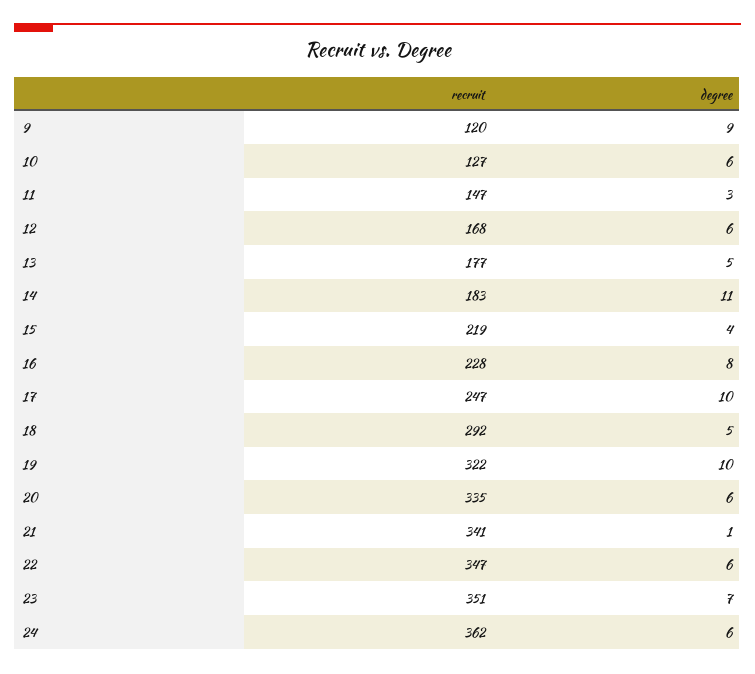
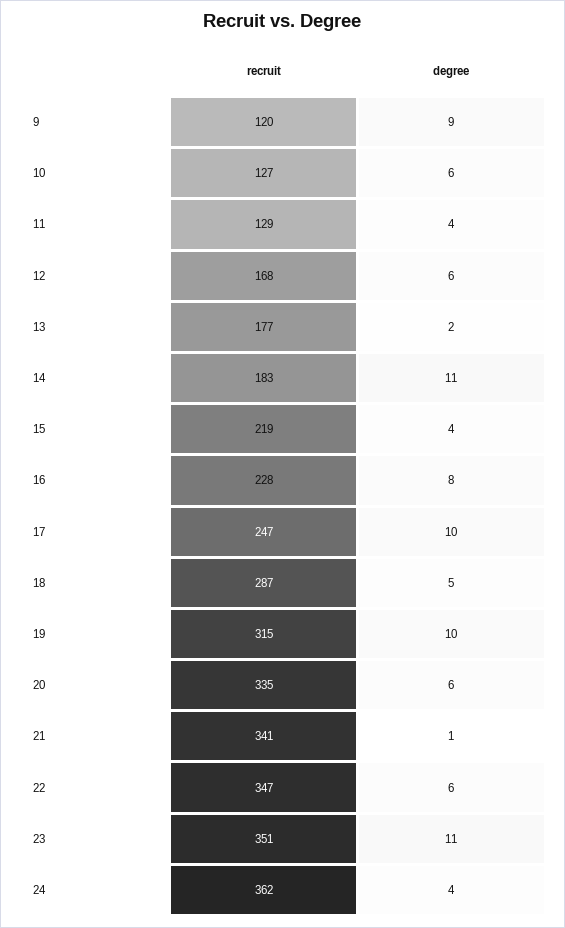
recruit, 11: 147 -> 129
degree, 11: 3 -> 4
degree, 13: 5 -> 2
recruit, 18: 292 -> 287
recruit, 19: 322 -> 315
degree, 23: 7 -> 11
degree, 24: 6 -> 4

